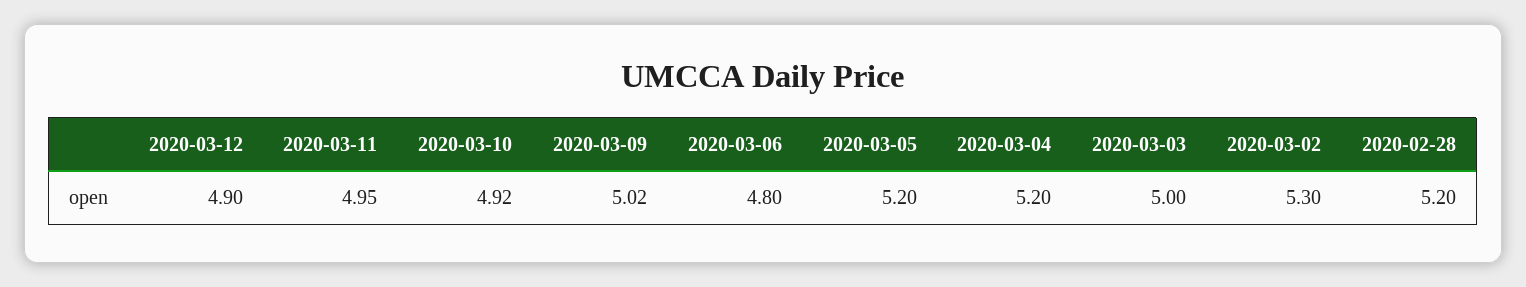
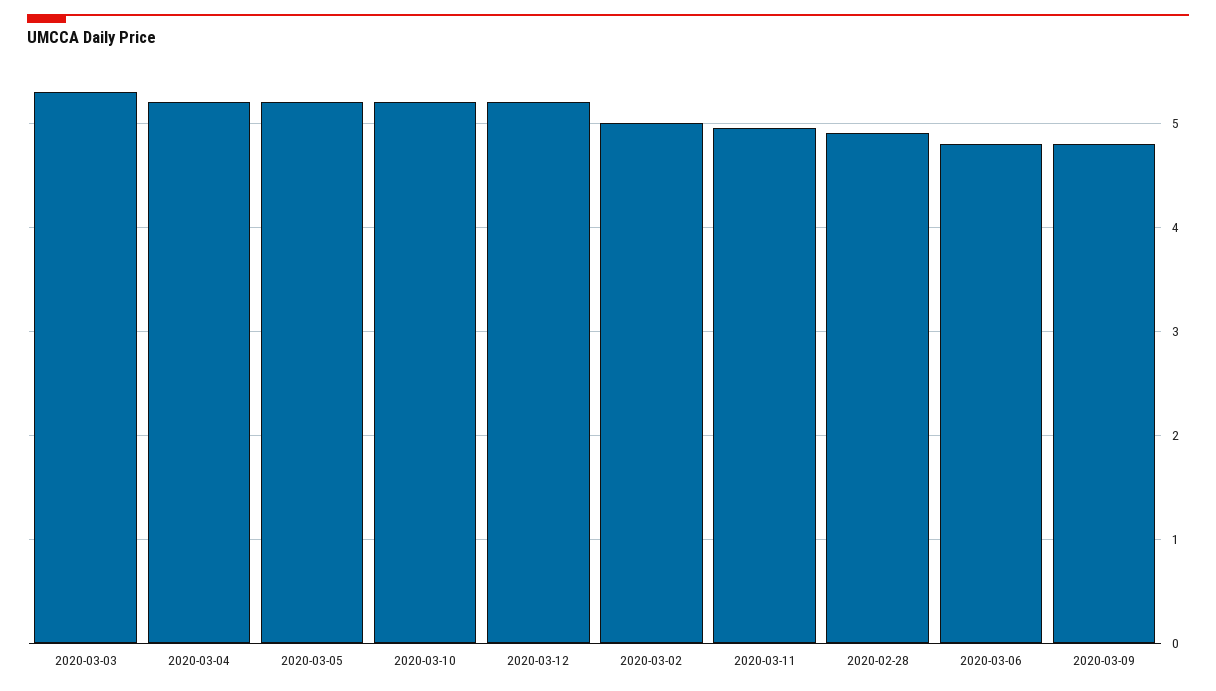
2020-03-12: 4.9 -> 5.2
2020-03-10: 4.92 -> 5.2
2020-03-09: 5.02 -> 4.8
2020-03-03: 5 -> 5.3
2020-03-02: 5.3 -> 5
2020-02-28: 5.2 -> 4.9

